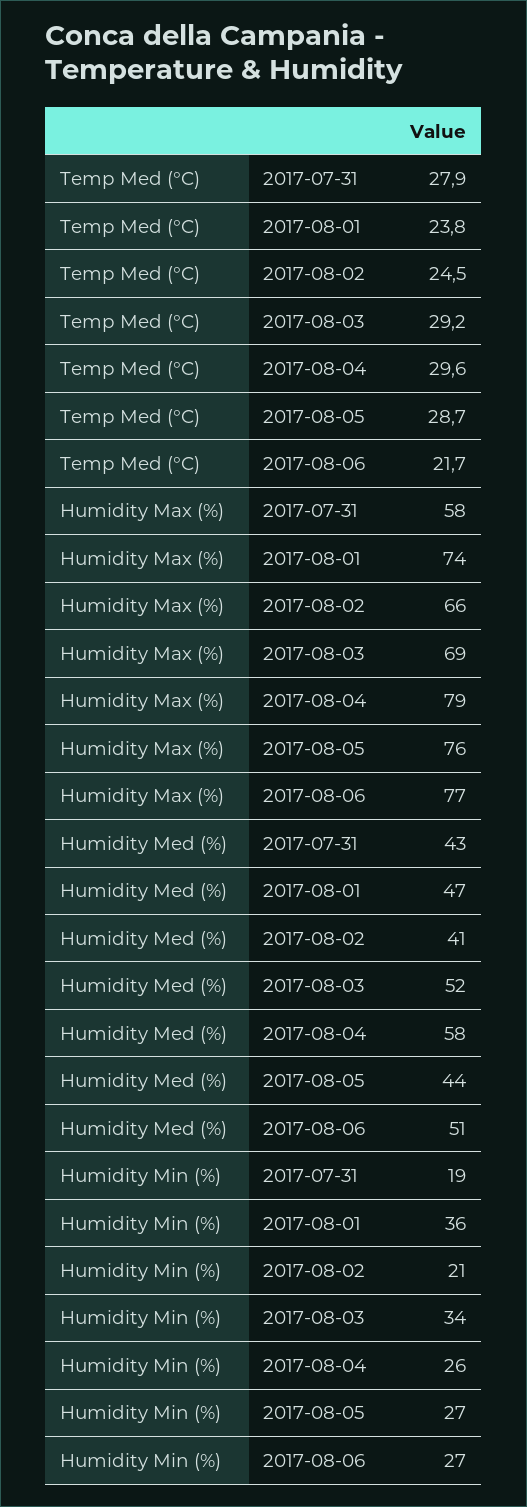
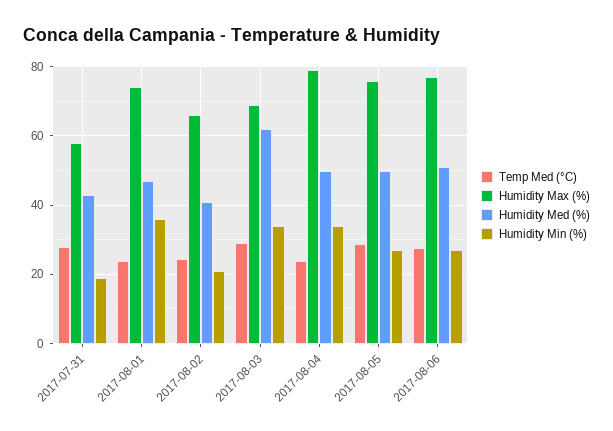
Temp Med (°C), 2017-08-04: 29.6 -> 24
Temp Med (°C), 2017-08-06: 21.7 -> 28
Humidity Med (%), 2017-08-03: 52 -> 62
Humidity Med (%), 2017-08-04: 58 -> 50
Humidity Med (%), 2017-08-05: 44 -> 50
Humidity Min (%), 2017-08-04: 26 -> 34

